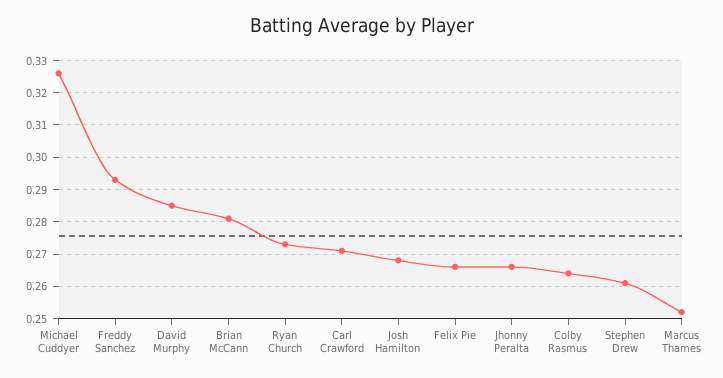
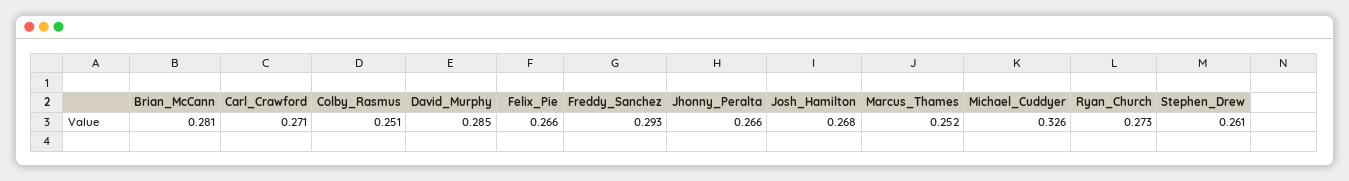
Colby Rasmus: 0.265 -> 0.251

